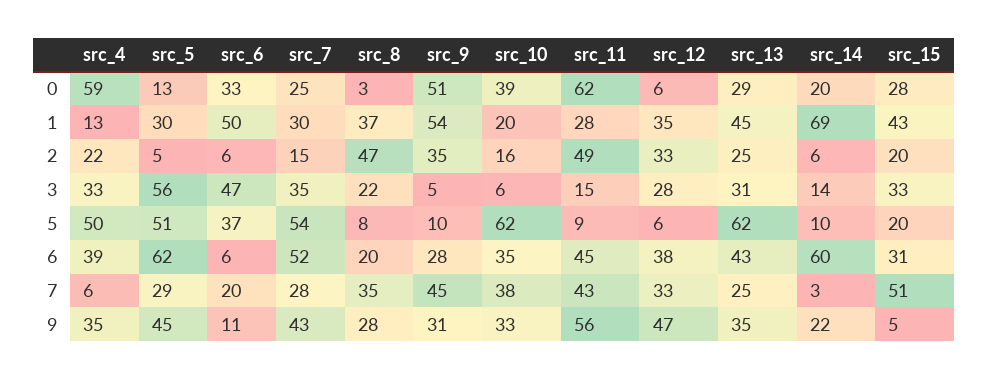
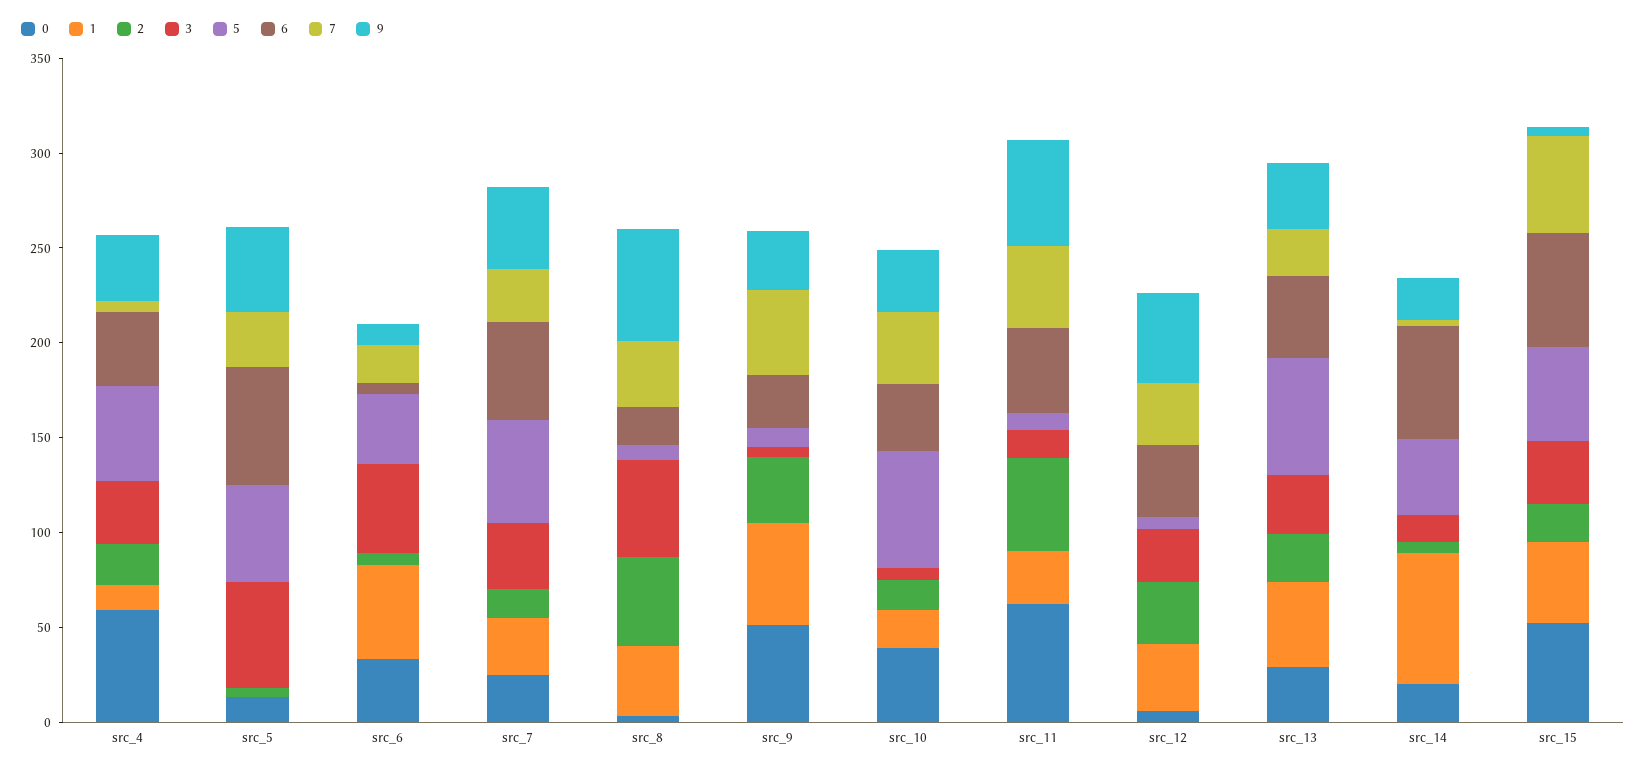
0, src_15: 28 -> 50
1, src_5: 30 -> 0
3, src_8: 22 -> 50
5, src_14: 10 -> 40
5, src_15: 20 -> 50
6, src_15: 31 -> 60
9, src_8: 28 -> 60

